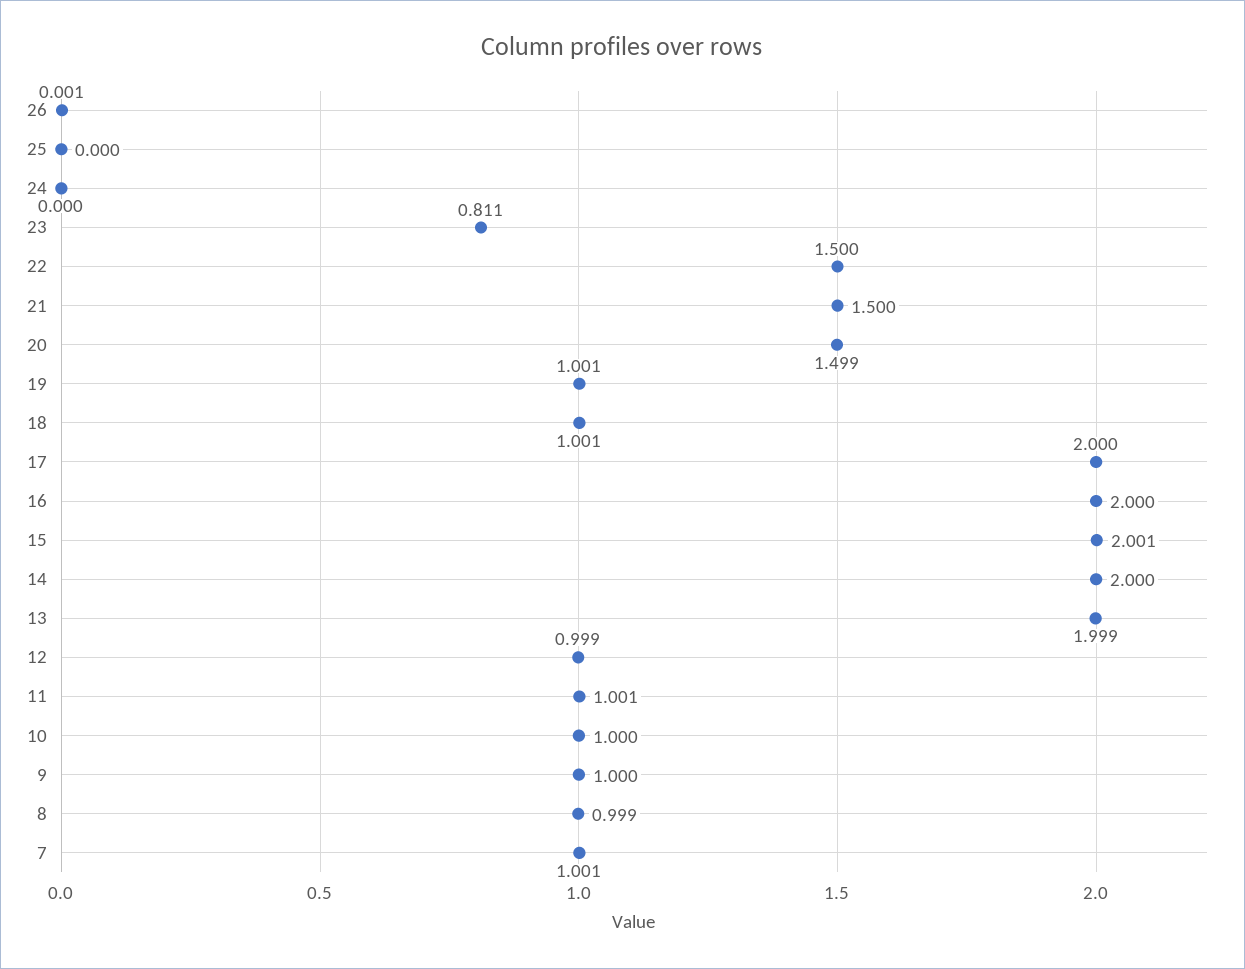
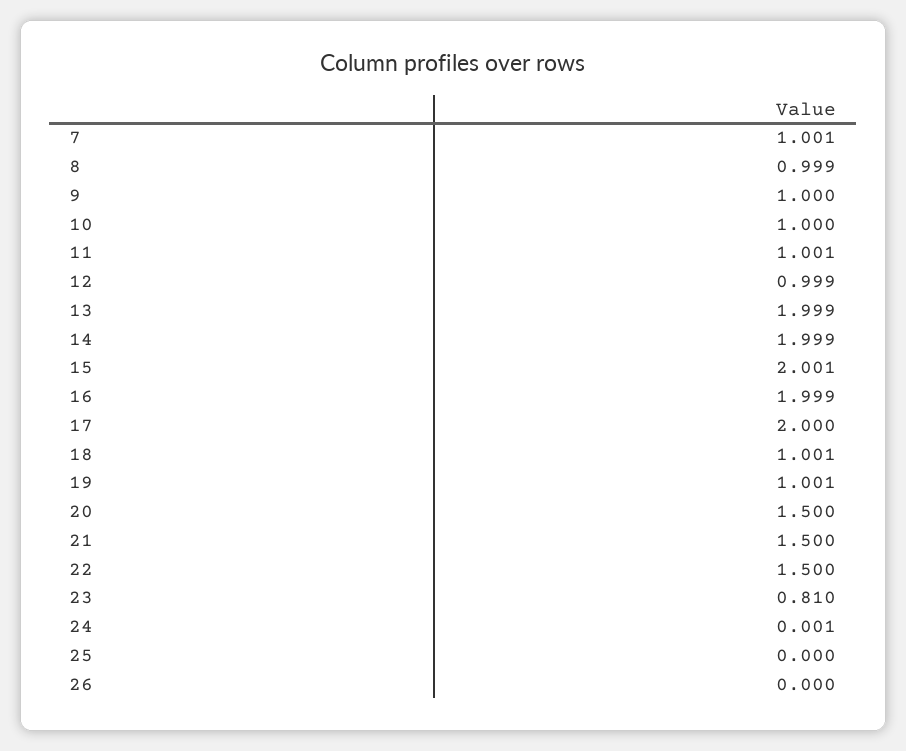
26: 0.001 -> 0
24: 0 -> 0.001
23: 0.811 -> 0.81
20: 1.499 -> 1.5
16: 2 -> 1.999
14: 2 -> 1.999

